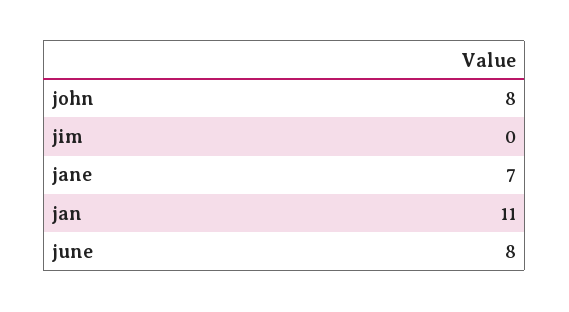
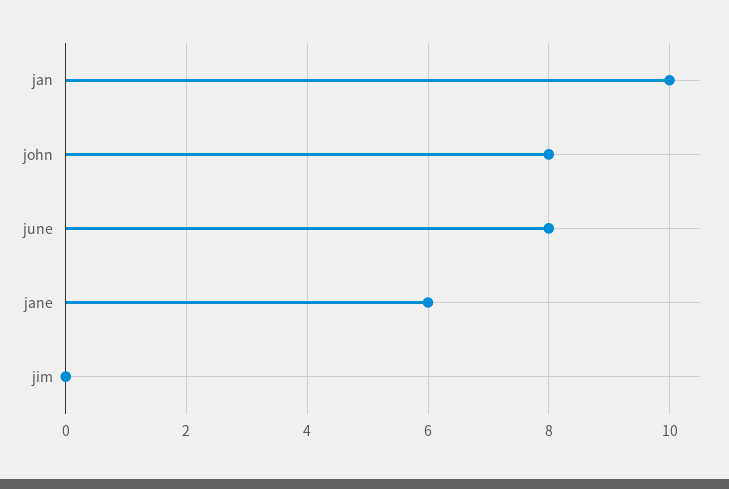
jane: 7 -> 6
jan: 11 -> 10

